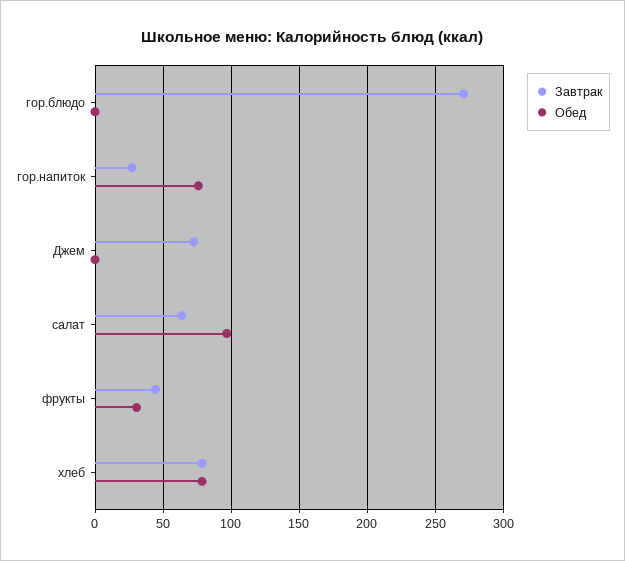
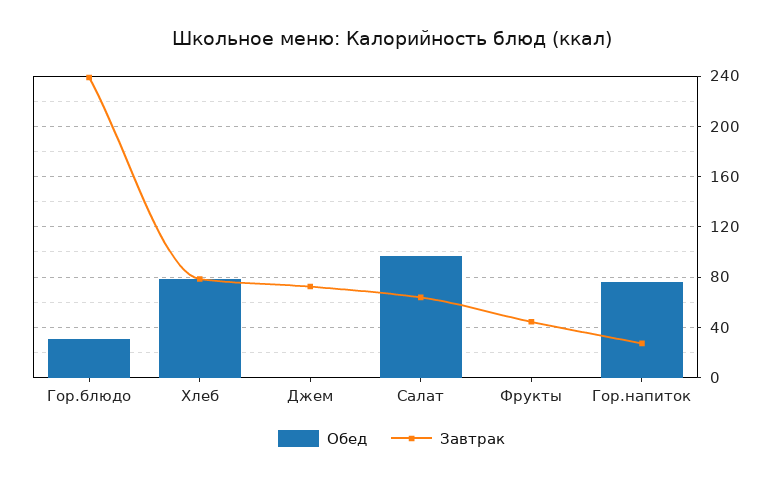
Завтрак, гор.блюдо: 270 -> 240
Обед, гор.блюдо: 0 -> 30
Обед, фрукты: 30 -> 0

